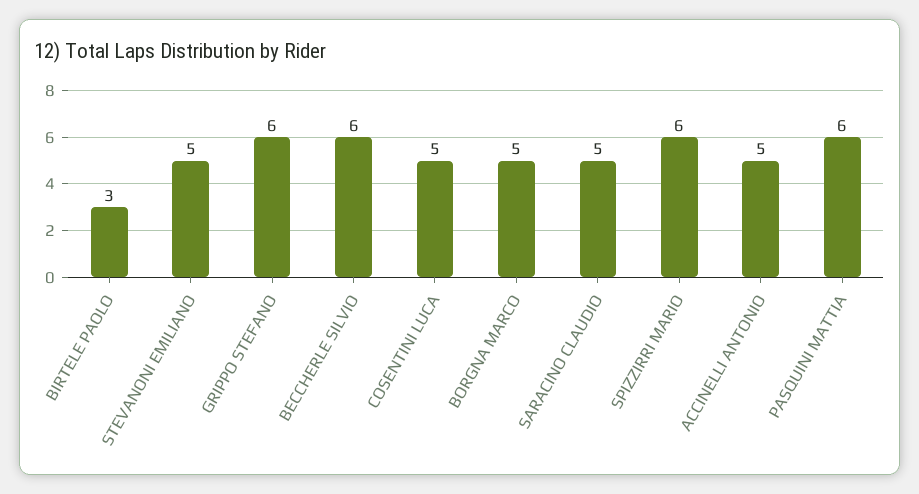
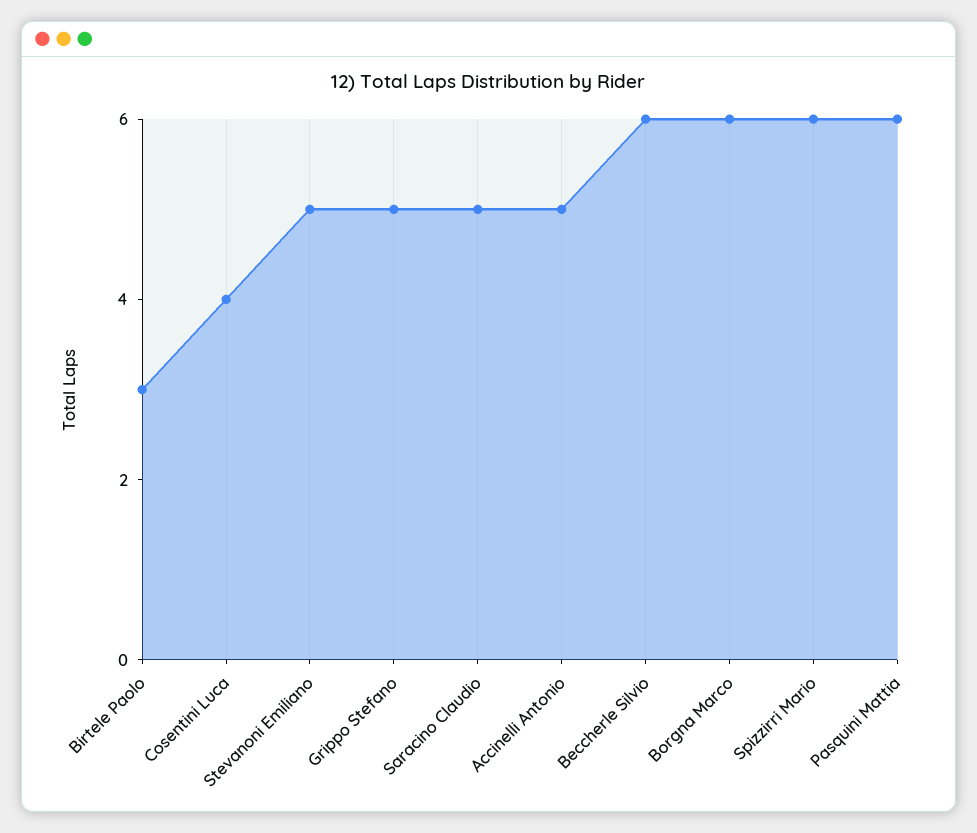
GRIPPO STEFANO: 6 -> 5
COSENTINI LUCA: 5 -> 4
BORGNA MARCO: 5 -> 6

